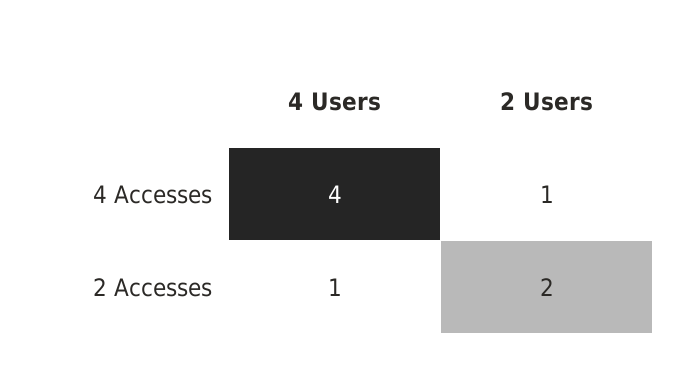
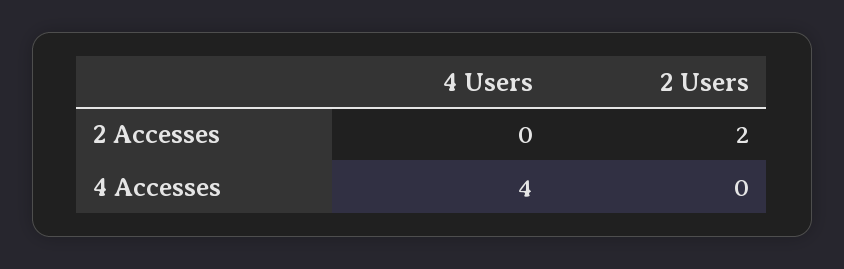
2 Users, 4 Accesses: 1 -> 0
4 Users, 2 Accesses: 1 -> 0

